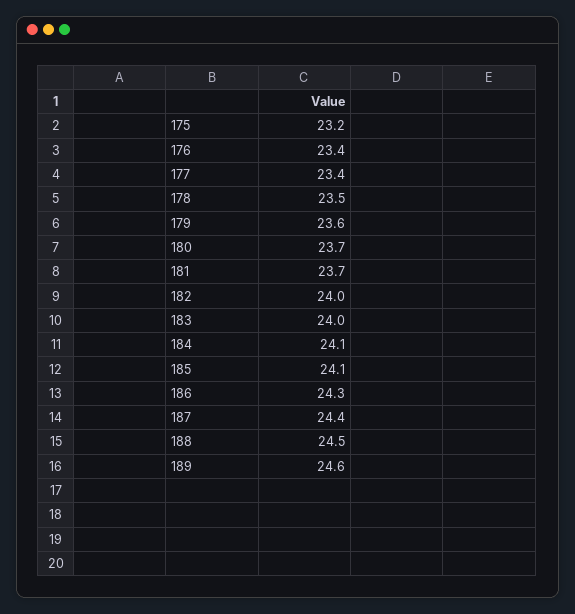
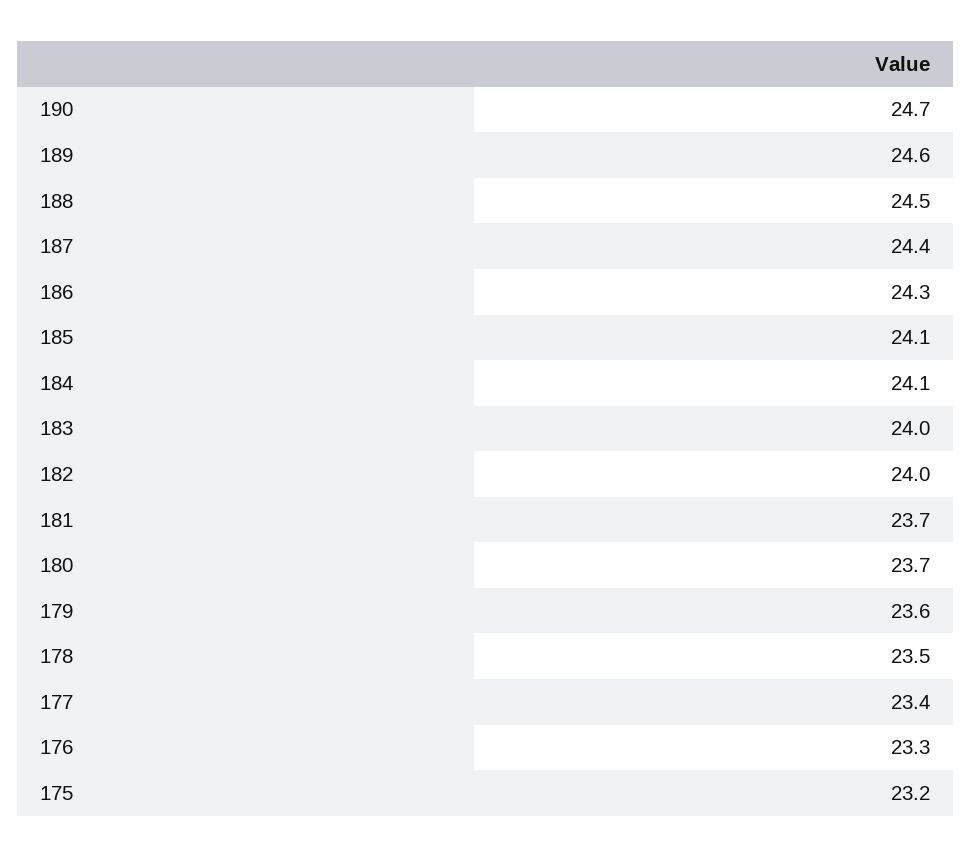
176: 23.4 -> 23.3
190: none -> 24.7

